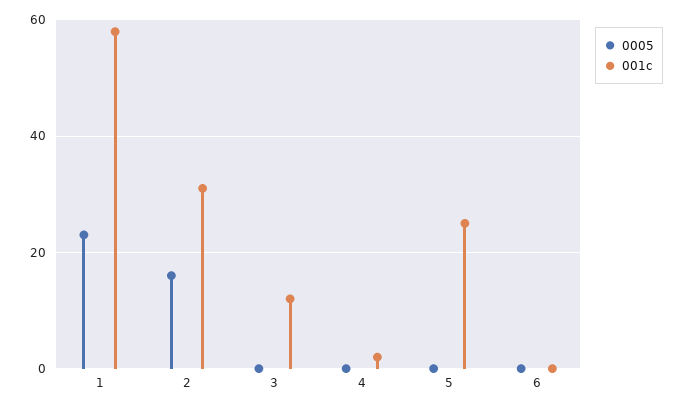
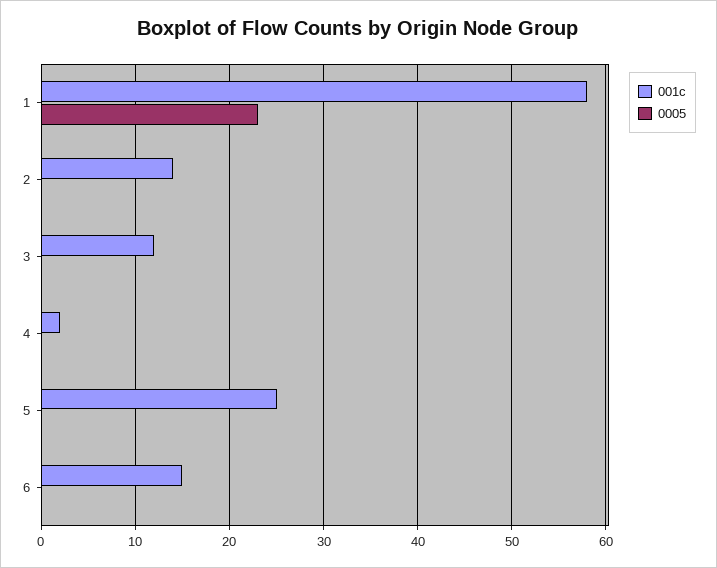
0005, 2: 15 -> 0
001c, 2: 30 -> 14
001c, 6: 0 -> 15

